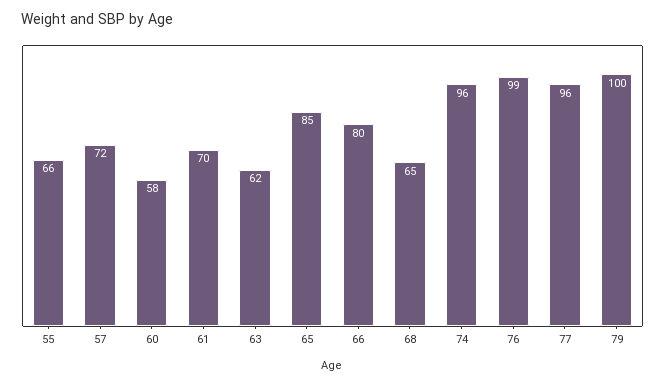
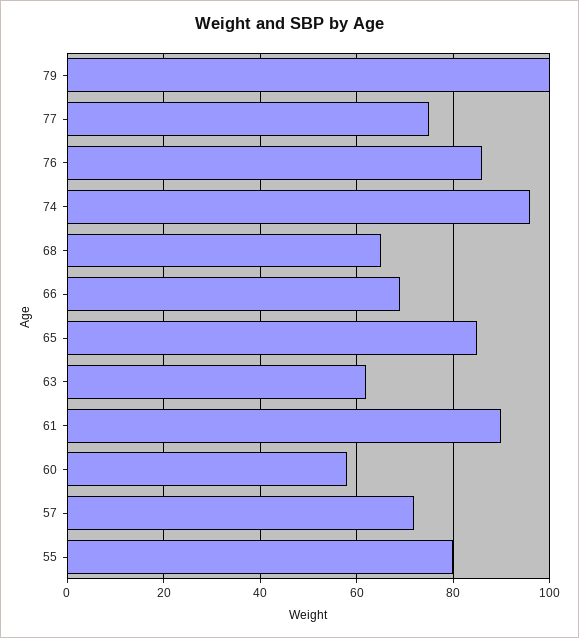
55: 66 -> 80
61: 70 -> 90
66: 80 -> 70
76: 99 -> 85
77: 96 -> 75

